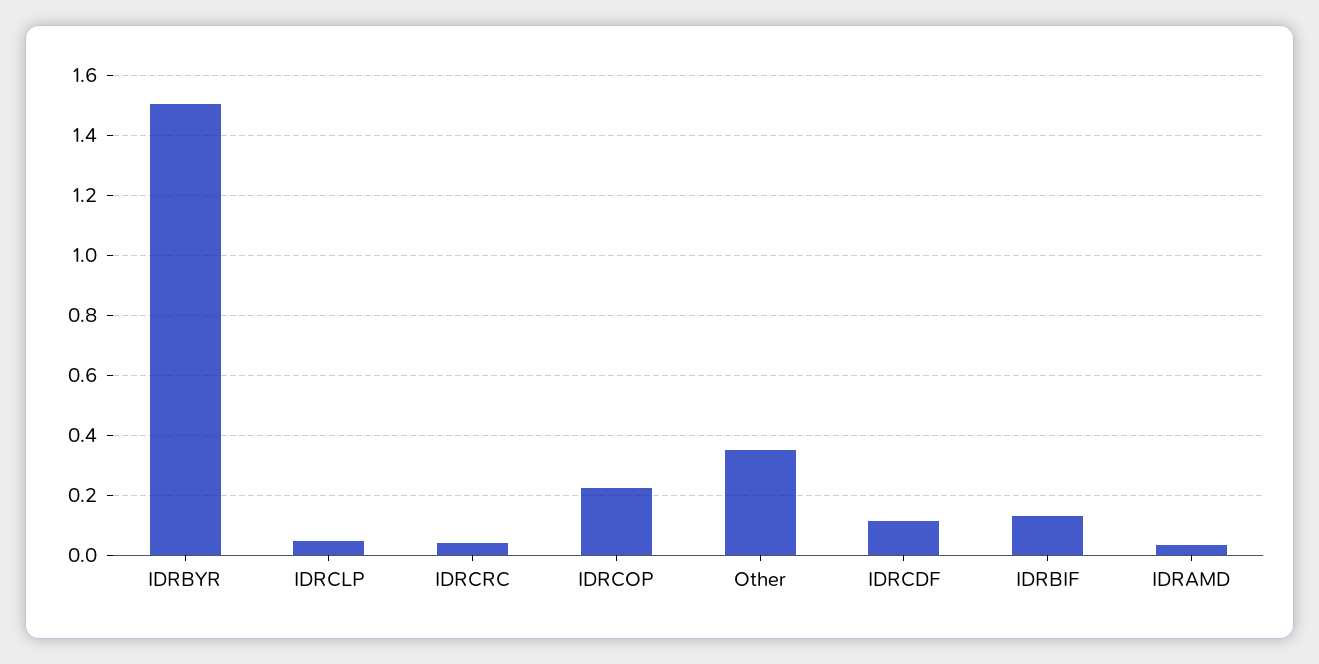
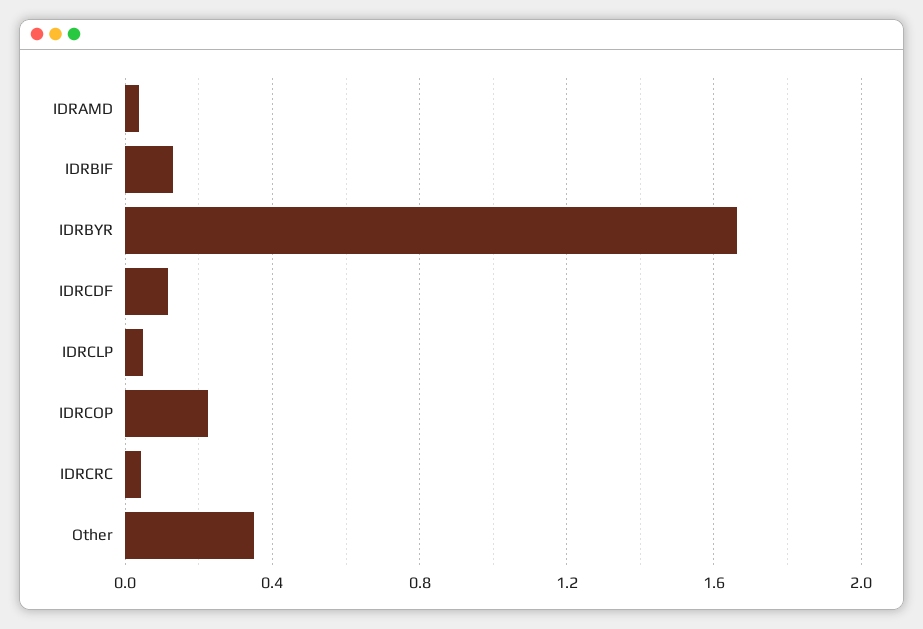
IDRBYR: 1.5 -> 1.65

